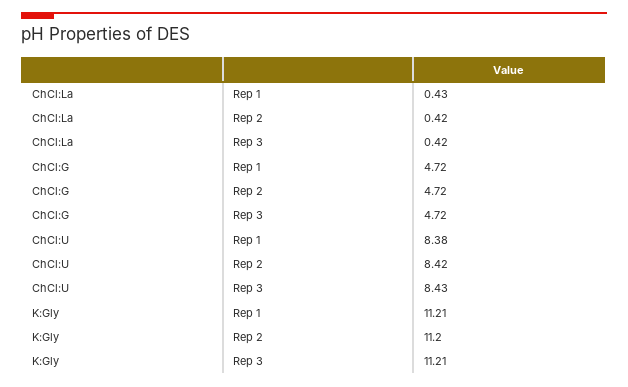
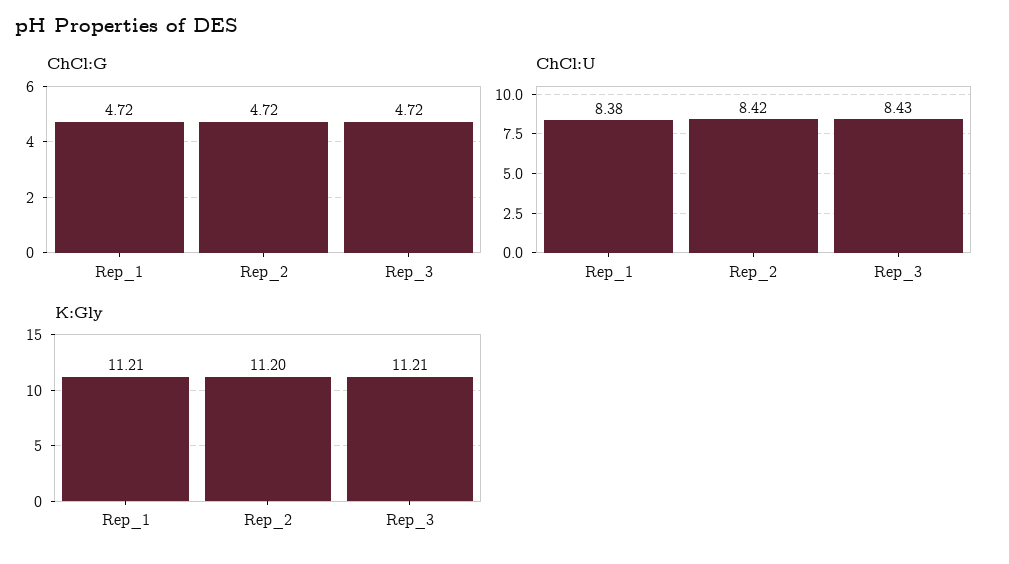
ChCl:La, Rep 1: 0.43 -> none
ChCl:La, Rep 2: 0.42 -> none
ChCl:La, Rep 3: 0.42 -> none

